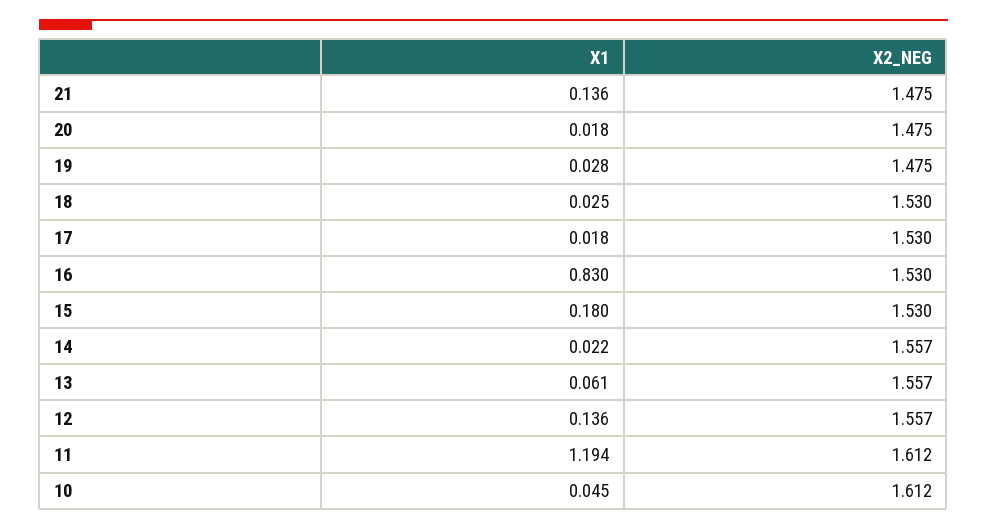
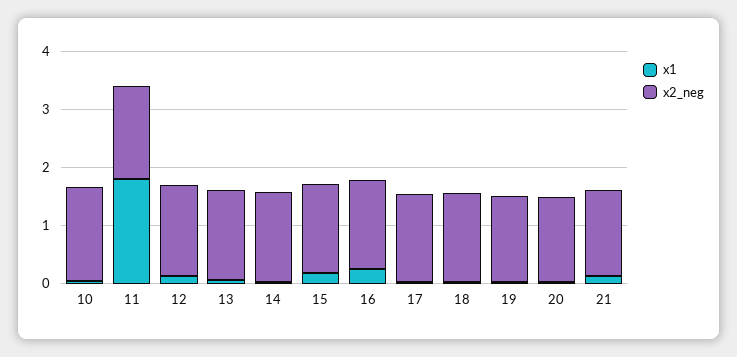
X1, 16: 0.83 -> 0.2
X1, 11: 1.194 -> 1.8

